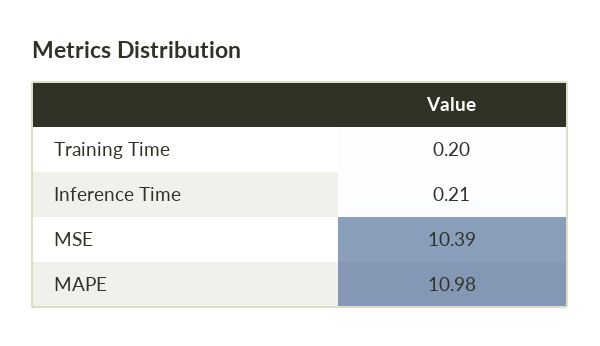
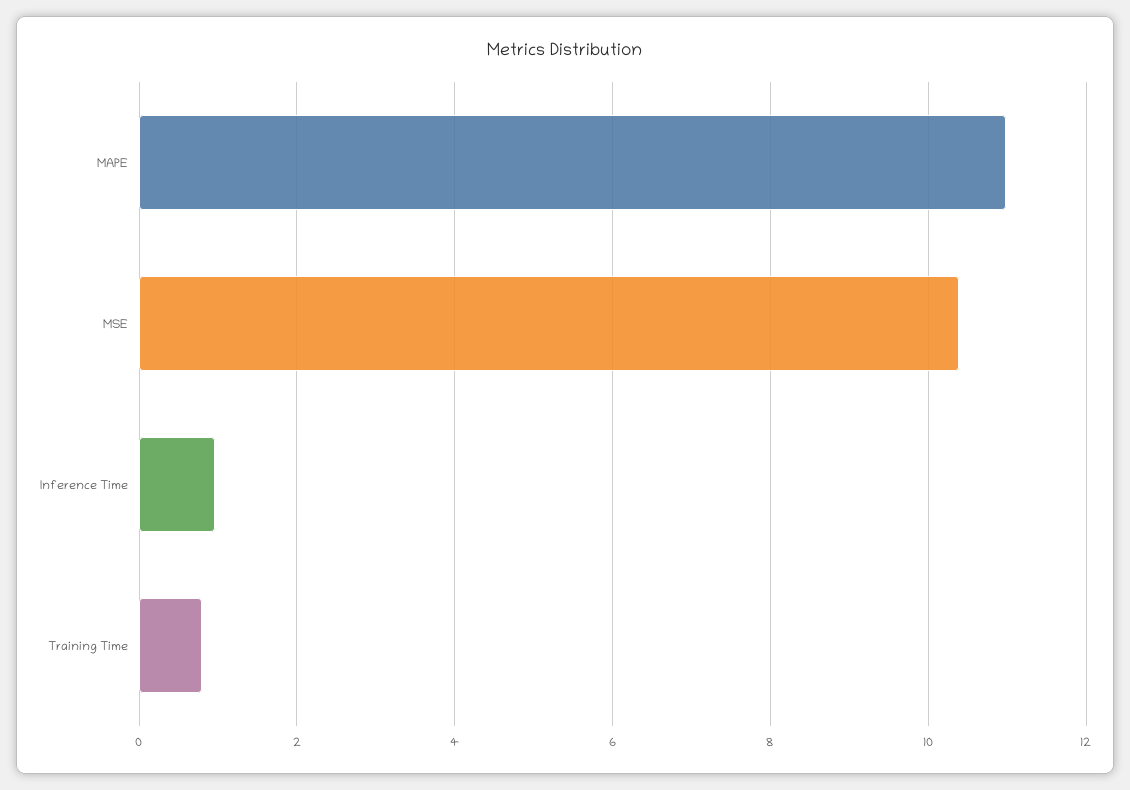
Training Time: 0.2 -> 0.8
Inference Time: 0.21 -> 1

